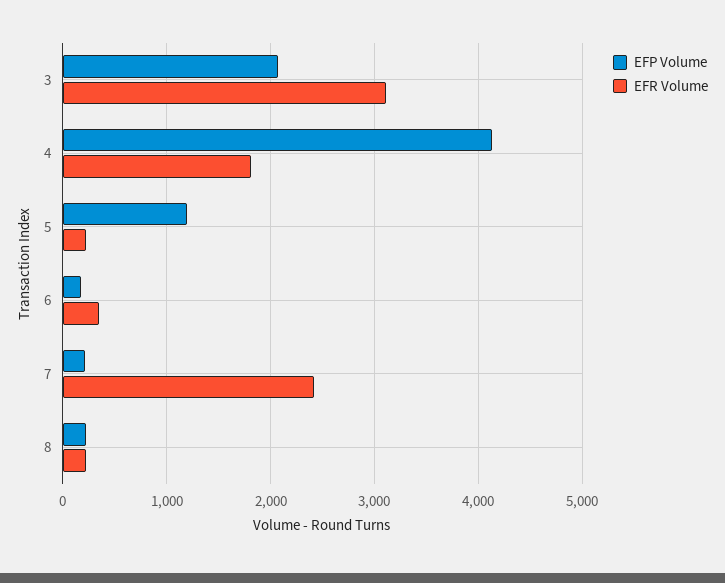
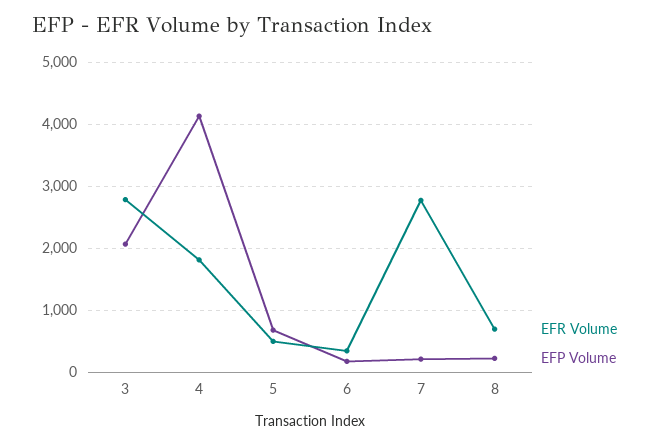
EFR Volume, 3: 3100 -> 2800
EFP Volume, 5: 1200 -> 700
EFR Volume, 5: 200 -> 500
EFR Volume, 7: 2400 -> 2800
EFR Volume, 8: 200 -> 700

